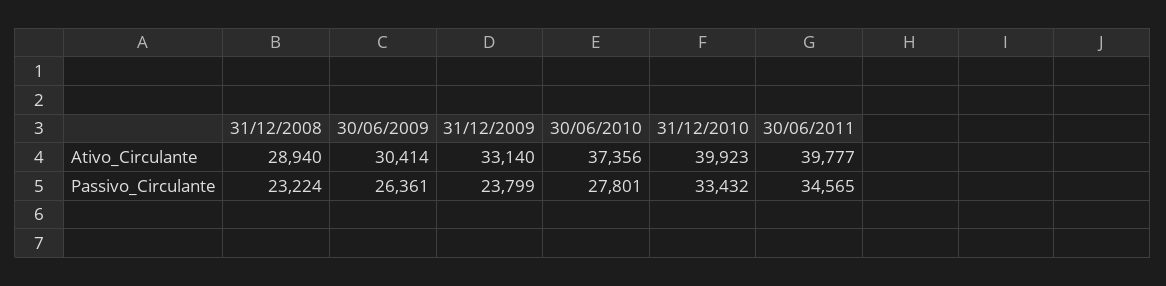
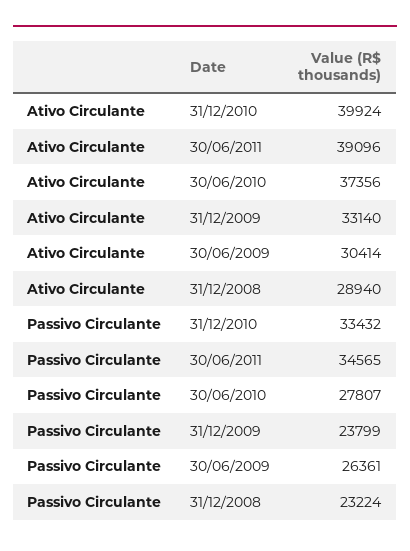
31/12/2010, Ativo_Circulante: 39923 -> 39924
30/06/2011, Ativo_Circulante: 39777 -> 39096
30/06/2010, Passivo_Circulante: 27801 -> 27807

